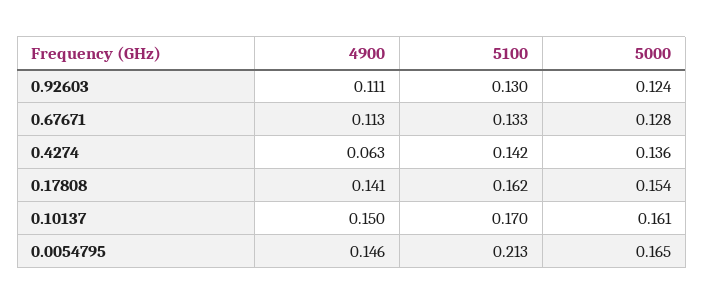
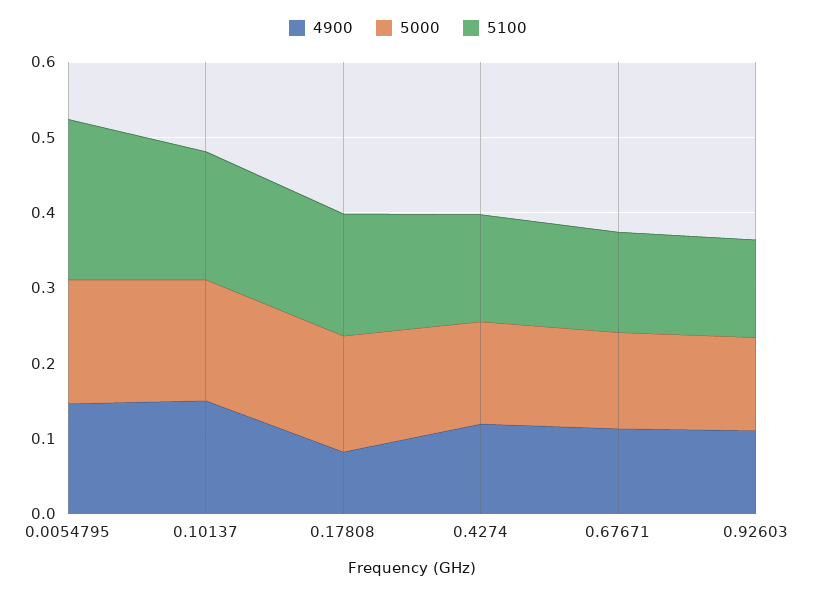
4900, 0.4274: 0.063 -> 0.12
4900, 0.17808: 0.141 -> 0.08

